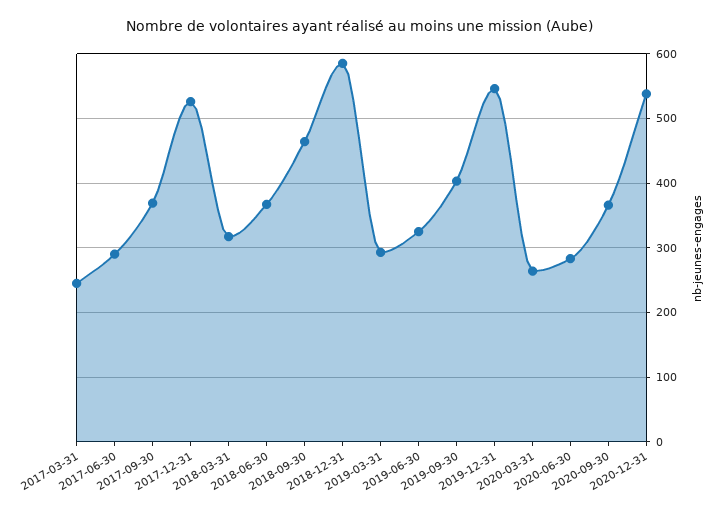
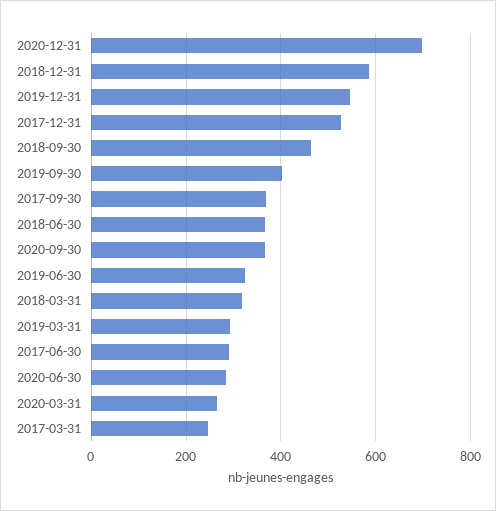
2020-12-31: 540 -> 700

